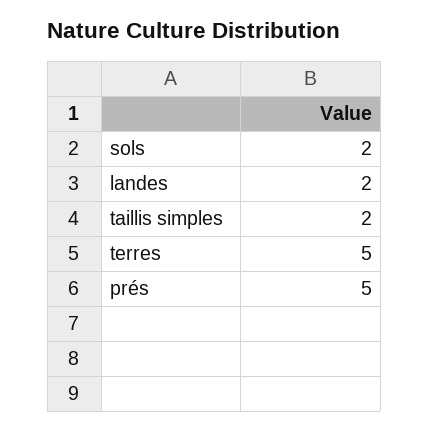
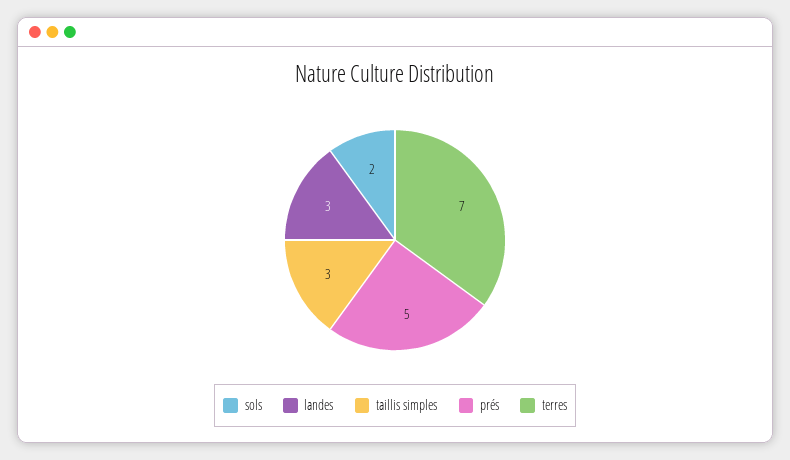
landes: 2 -> 3
taillis simples: 2 -> 3
terres: 5 -> 7

